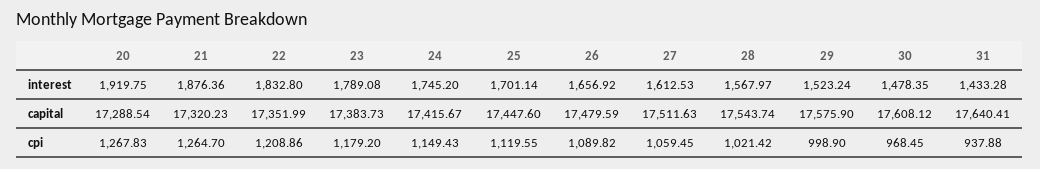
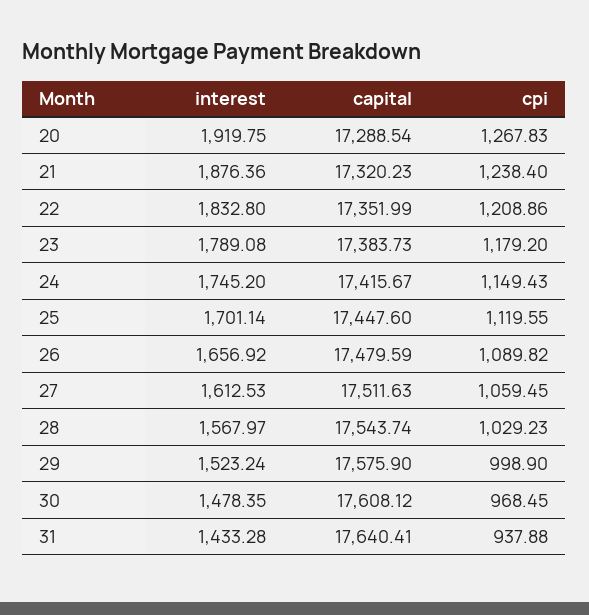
21, cpi: 1264.7 -> 1238.4
28, cpi: 1021.42 -> 1029.23

